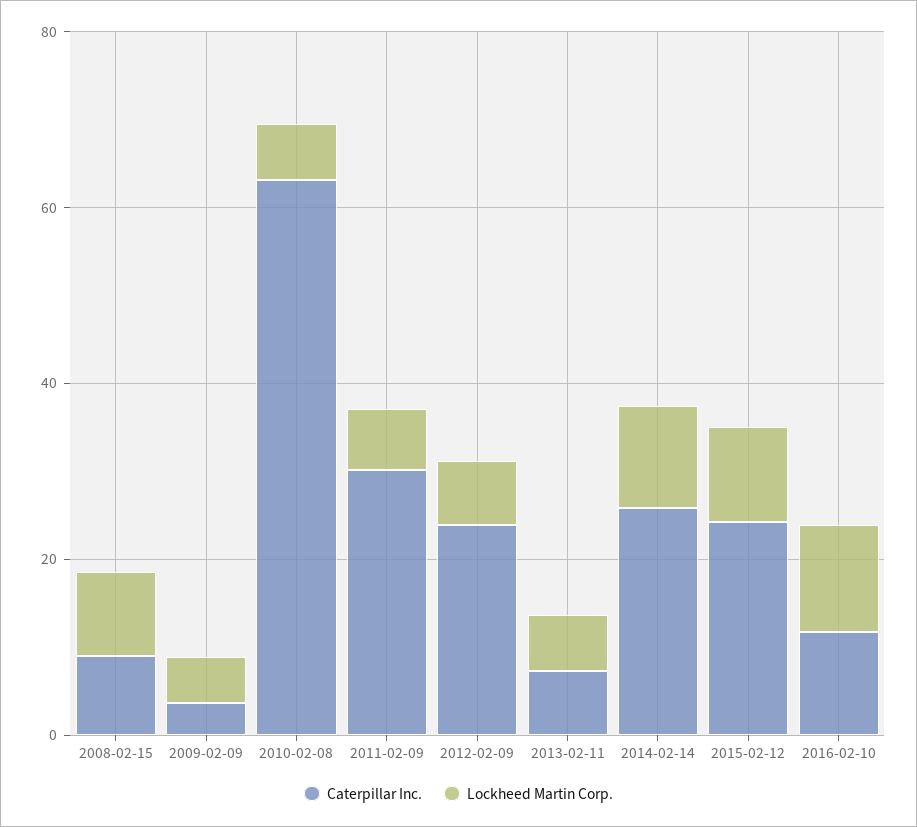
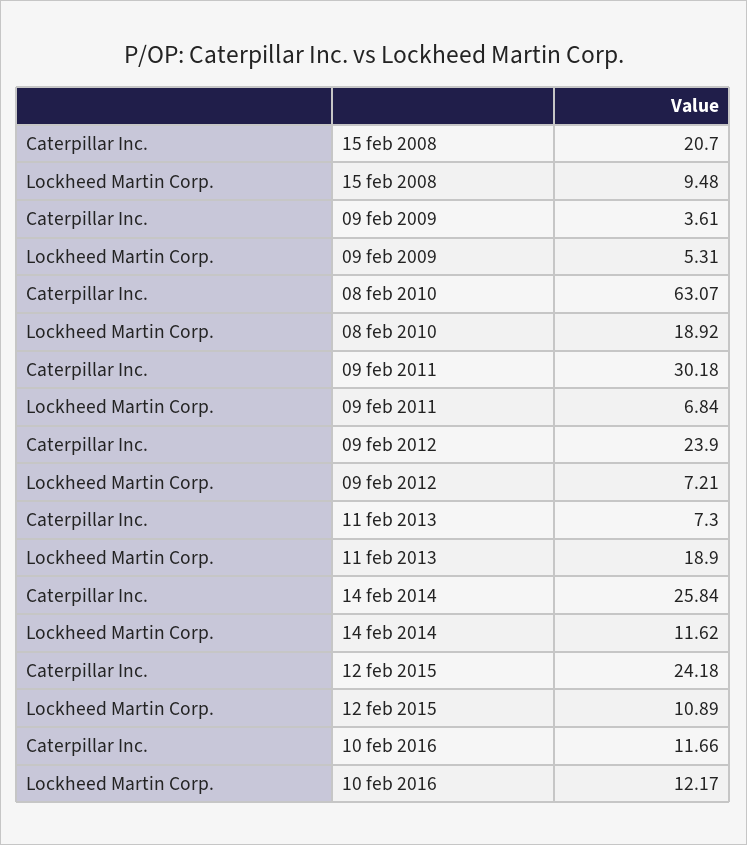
Caterpillar Inc., 2008-02-15: 10 -> 20.7
Lockheed Martin Corp., 2010-02-08: 5 -> 18.92
Lockheed Martin Corp., 2013-02-11: 5 -> 18.9

